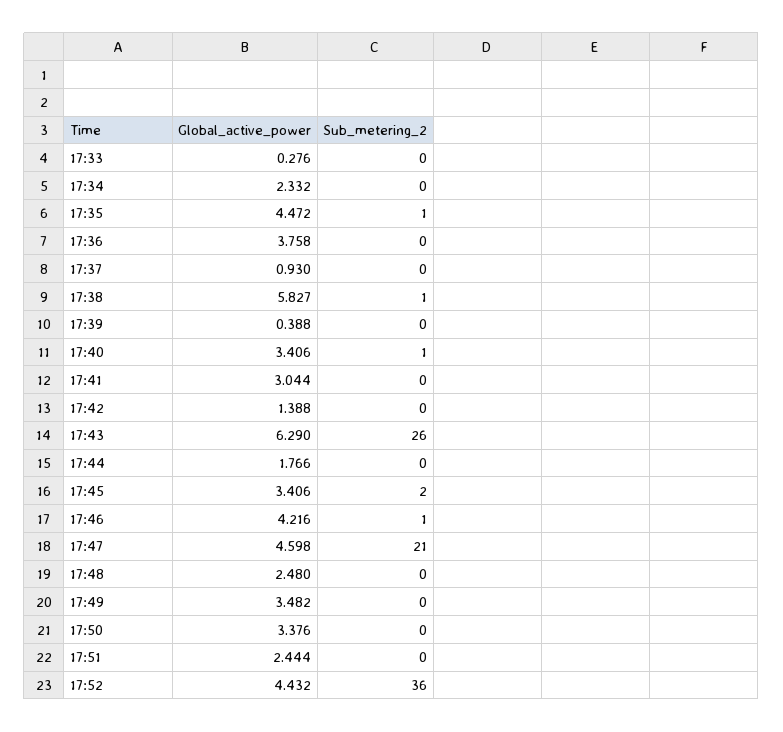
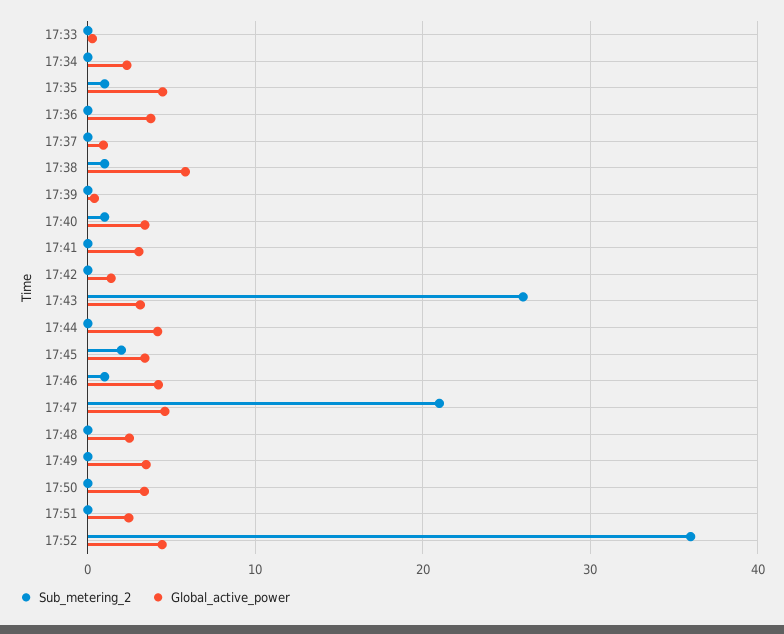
Global_active_power, 17:43: 6.29 -> 3
Global_active_power, 17:44: 1.766 -> 4

